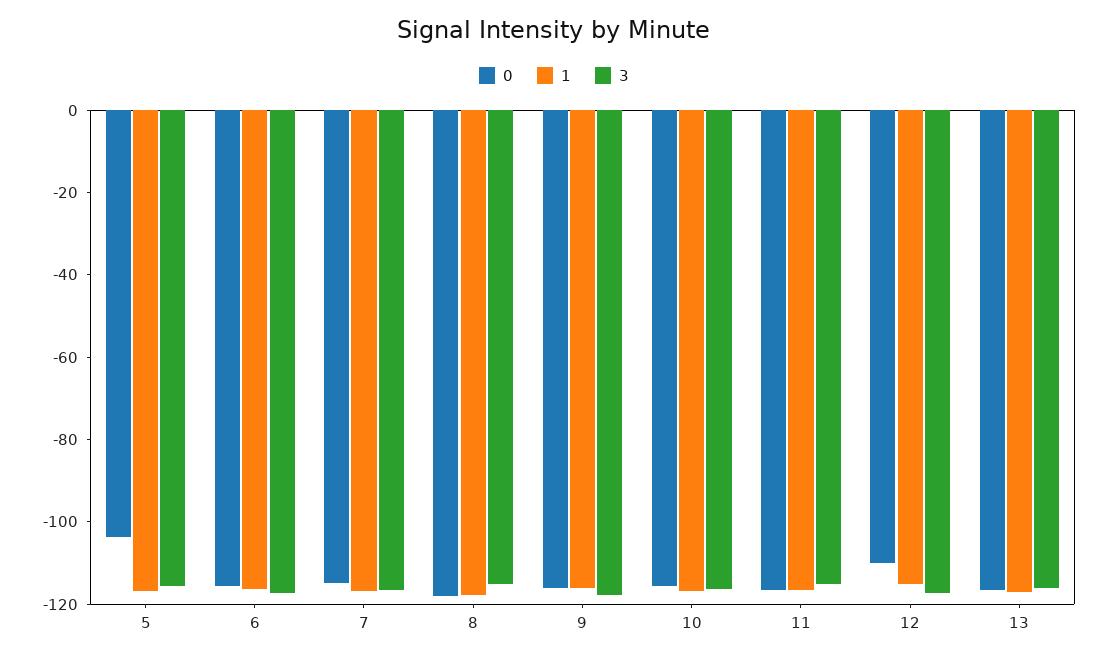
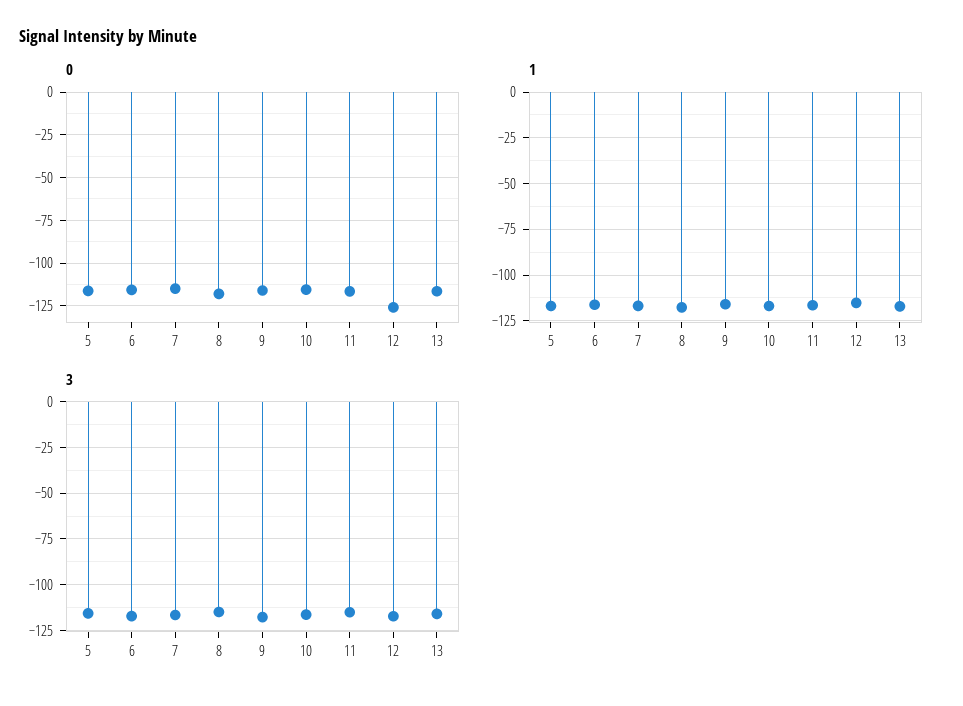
0, 5: -105 -> -115
0, 12: -110 -> -125

